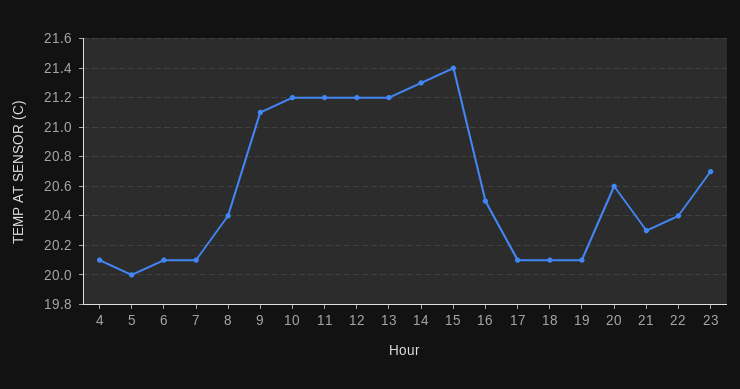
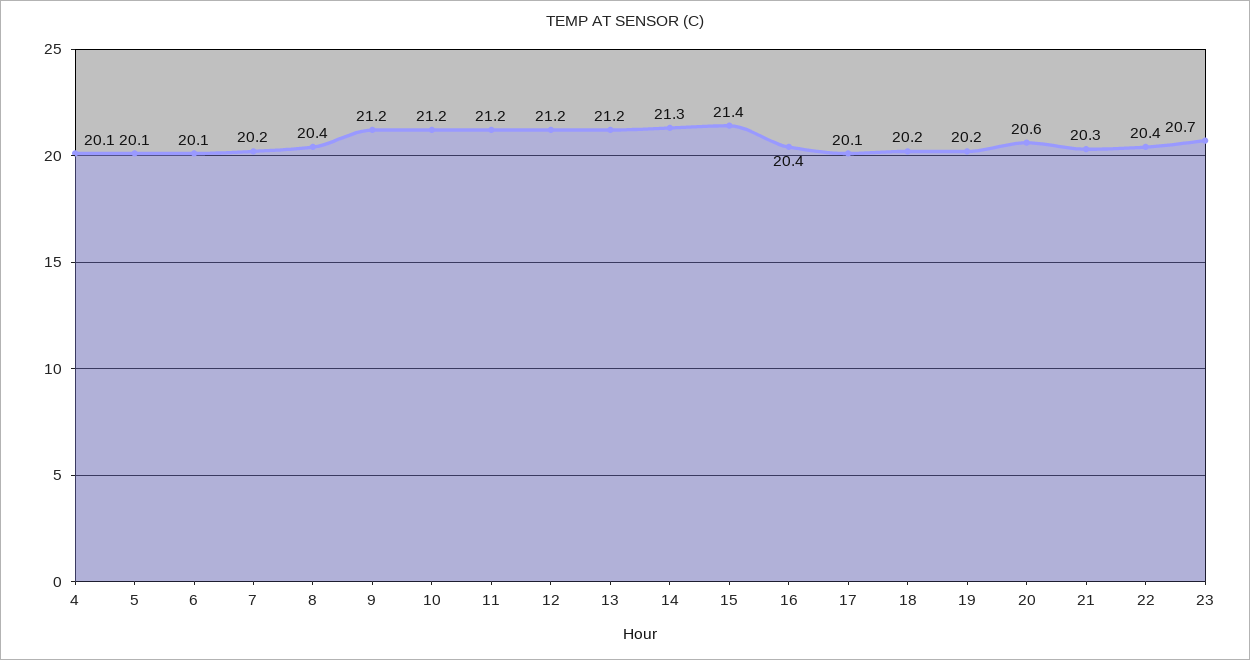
5: 20 -> 20.1
7: 20.1 -> 20.2
9: 21.1 -> 21.2
16: 20.5 -> 20.4
18: 20.1 -> 20.2
19: 20.1 -> 20.2

